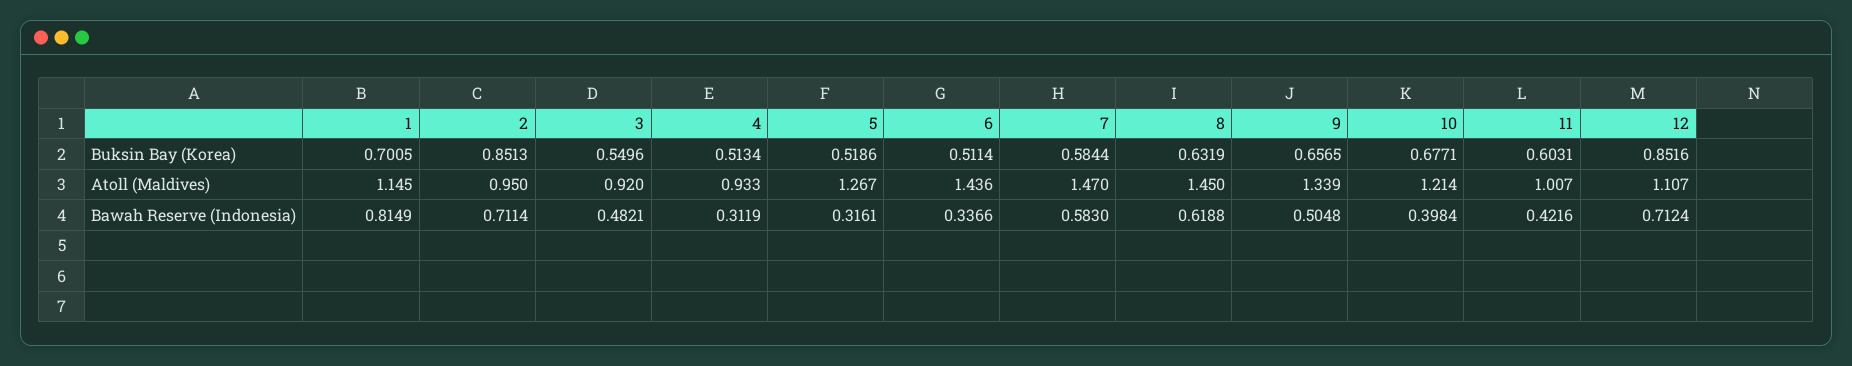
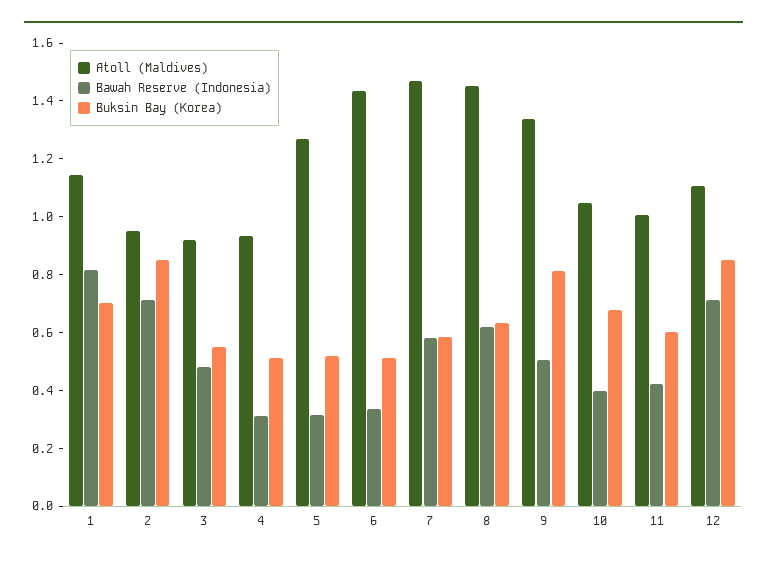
Buksin Bay (Korea), 9: 0.6565 -> 0.8
Atoll (Maldives), 10: 1.214 -> 1.05

